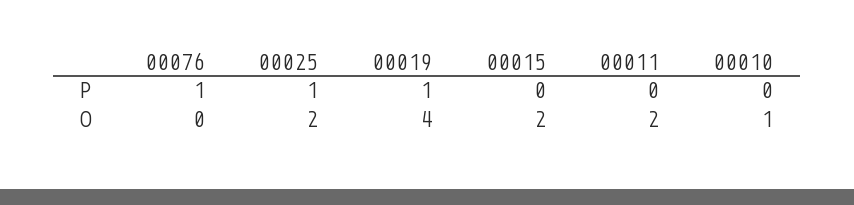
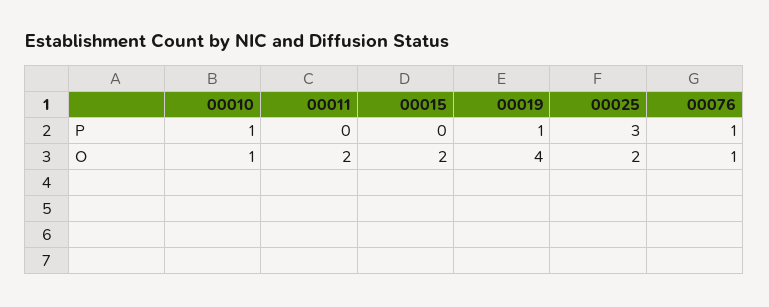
00025, P: 1 -> 3
00010, P: 0 -> 1
00076, O: 0 -> 1

